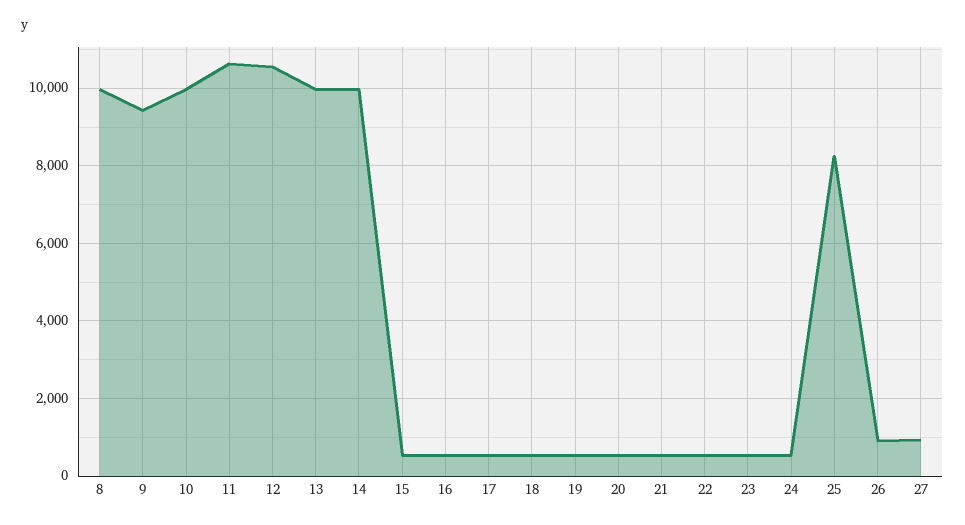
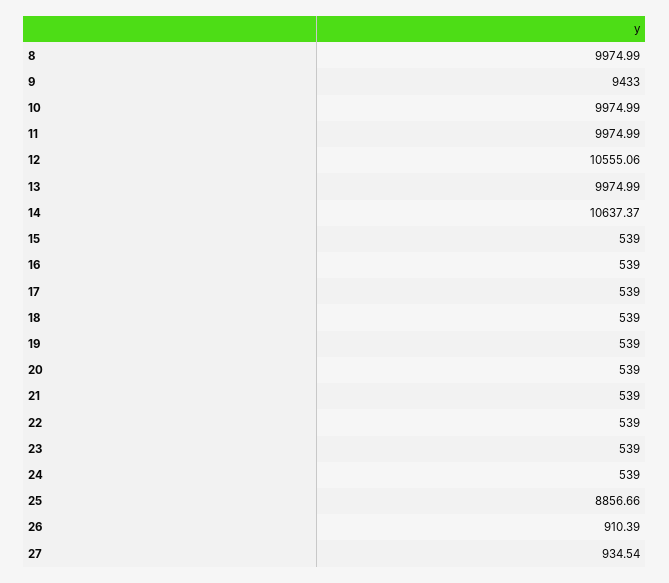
11: 10600 -> 9974.99
14: 10000 -> 10637.37
25: 8200 -> 8856.66

